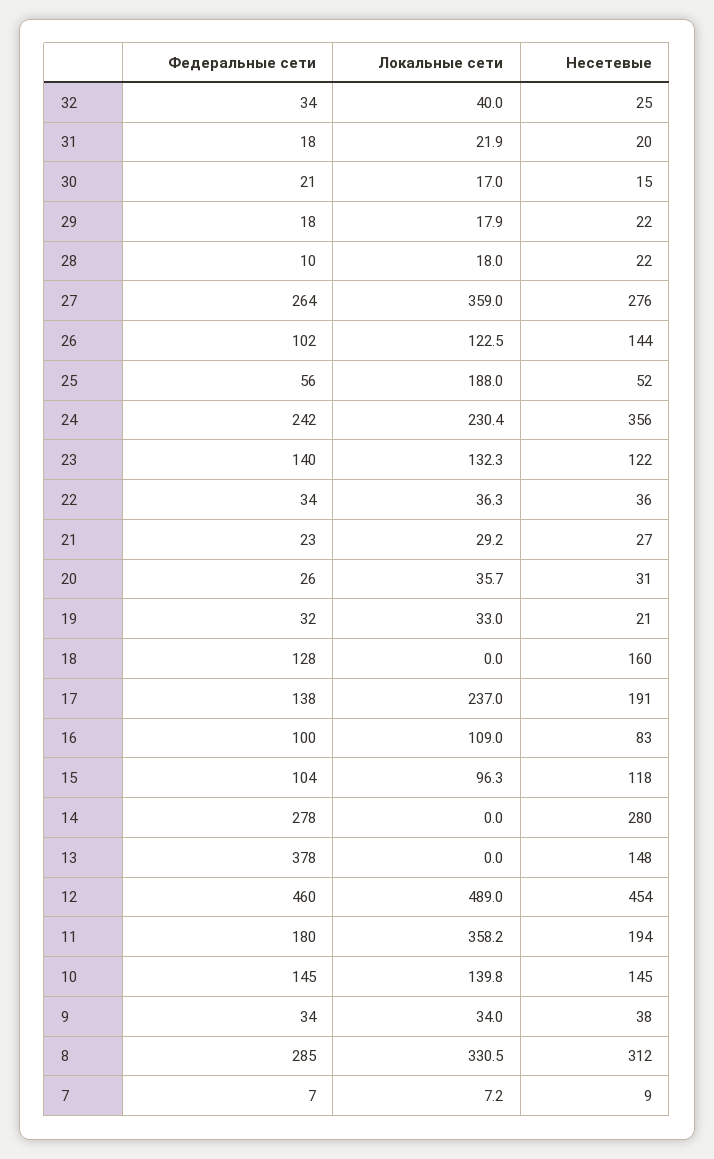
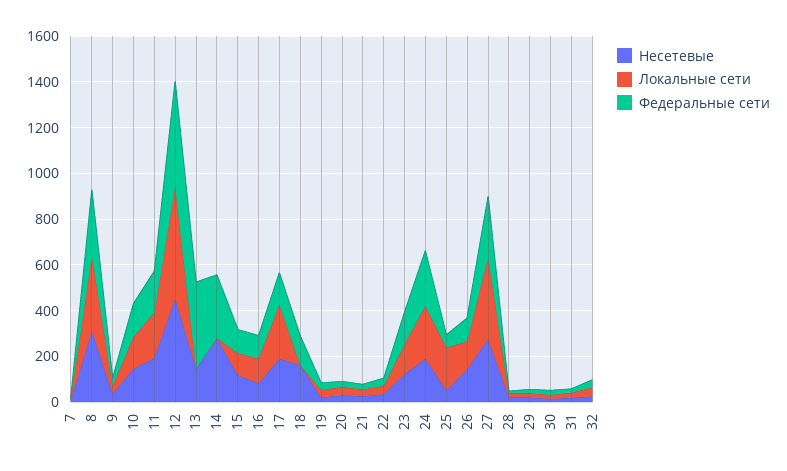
Несетевые, 24: 356 -> 200
Локальные сети, 11: 358.2 -> 200

